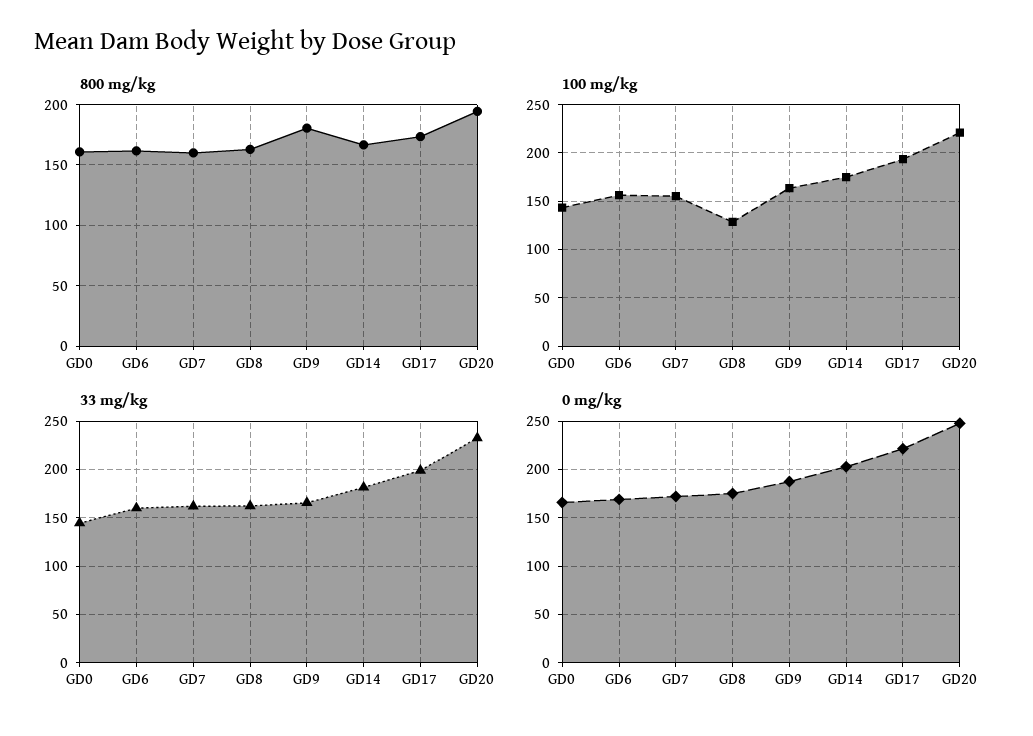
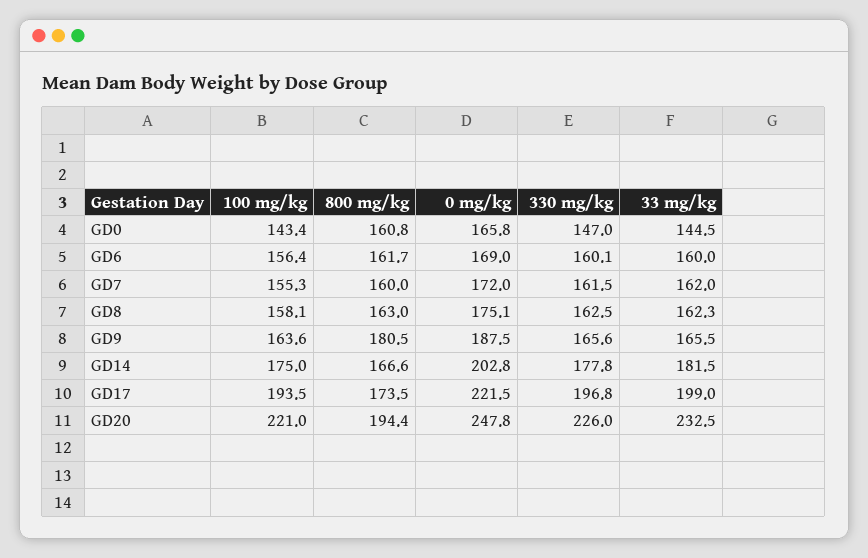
100 mg/kg, GD8: 130 -> 158.1
330 mg/kg, GD0: none -> 147
330 mg/kg, GD6: none -> 160.1
330 mg/kg, GD7: none -> 161.5
330 mg/kg, GD8: none -> 162.5
330 mg/kg, GD9: none -> 165.6
330 mg/kg, GD14: none -> 177.8
330 mg/kg, GD17: none -> 196.8
330 mg/kg, GD20: none -> 226

